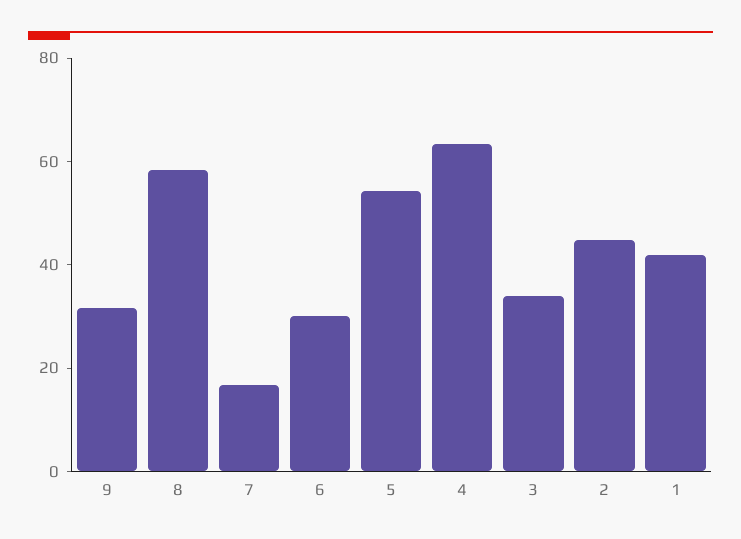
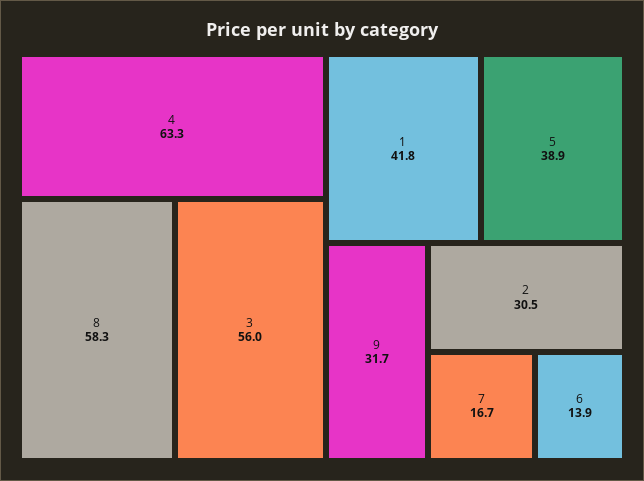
6: 30 -> 13.9
5: 55 -> 38.9
3: 35 -> 56
2: 45 -> 30.5

